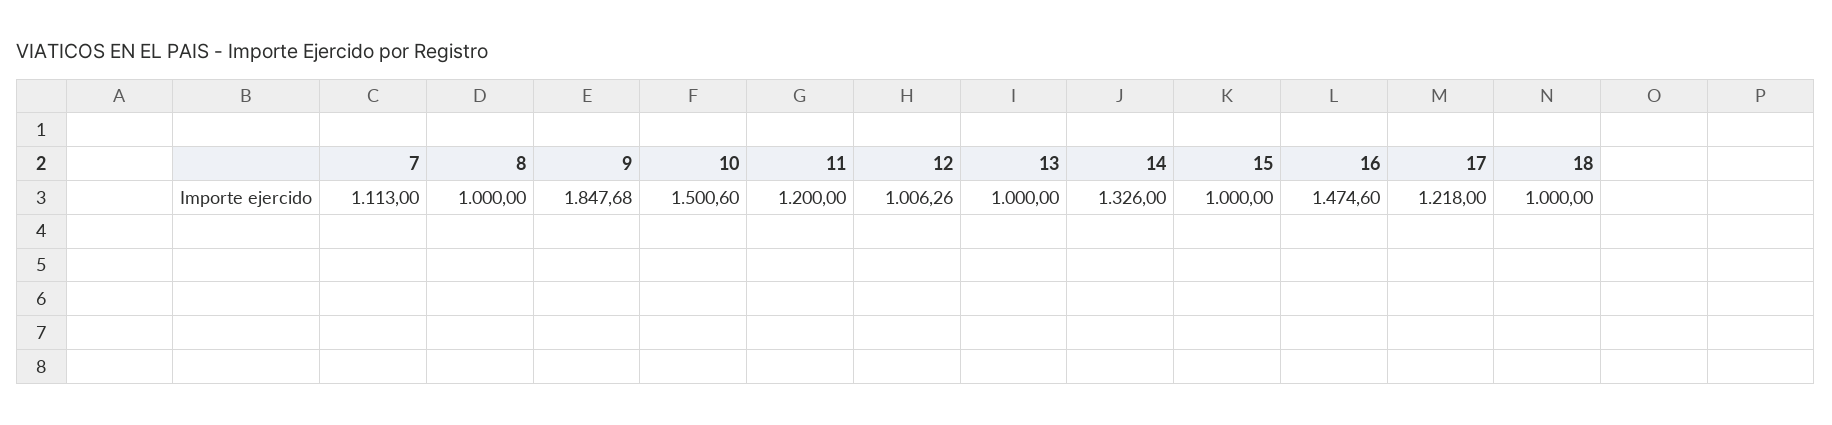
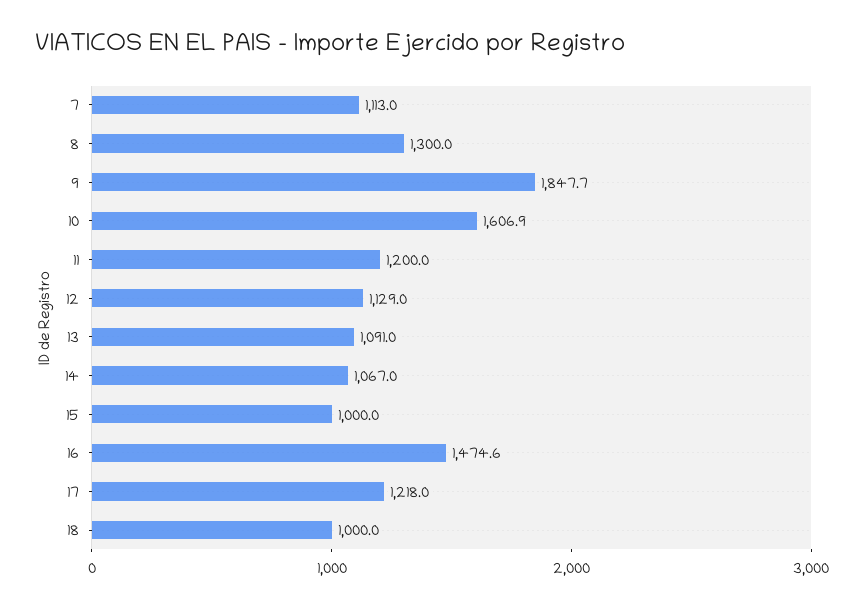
8: 1000 -> 1300
10: 1500.6 -> 1606.9
12: 1006.26 -> 1129
13: 1000 -> 1091
14: 1326 -> 1067

